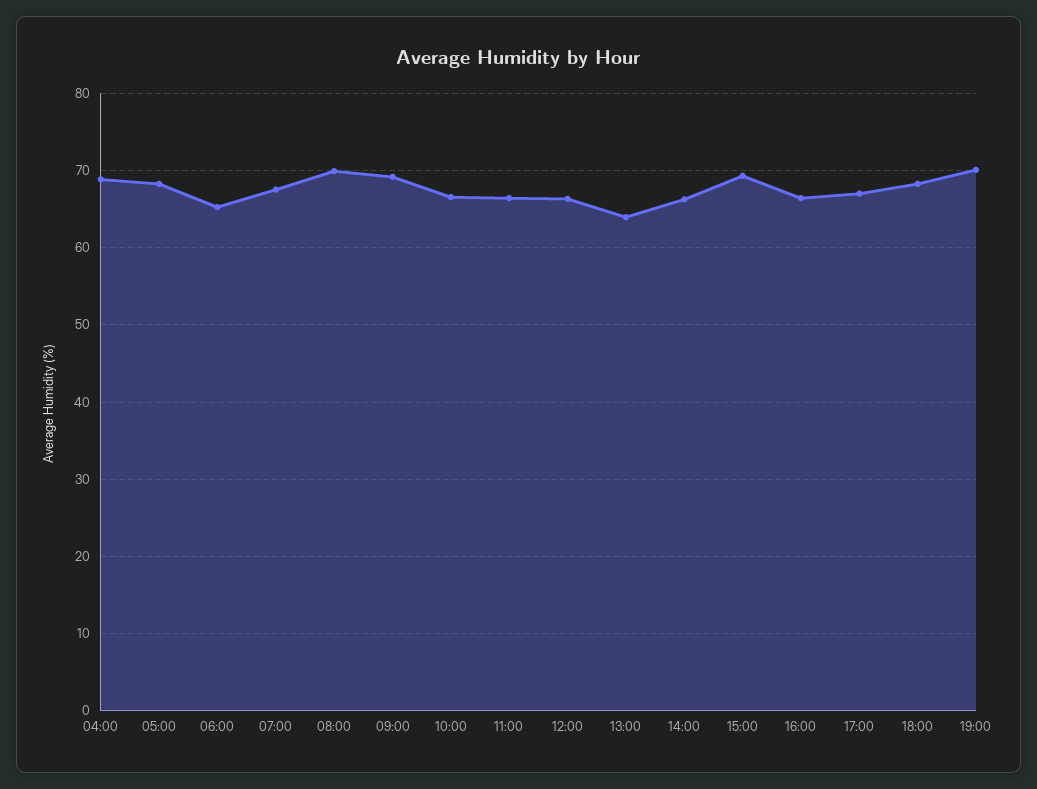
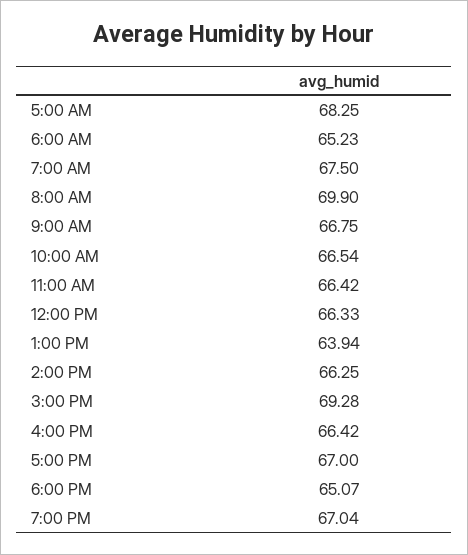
04:00: 69 -> none
09:00: 69 -> 66.75
18:00: 68 -> 65.07
19:00: 70 -> 67.04

